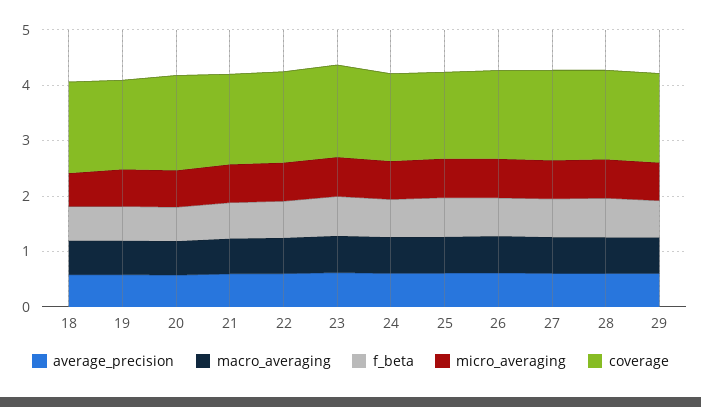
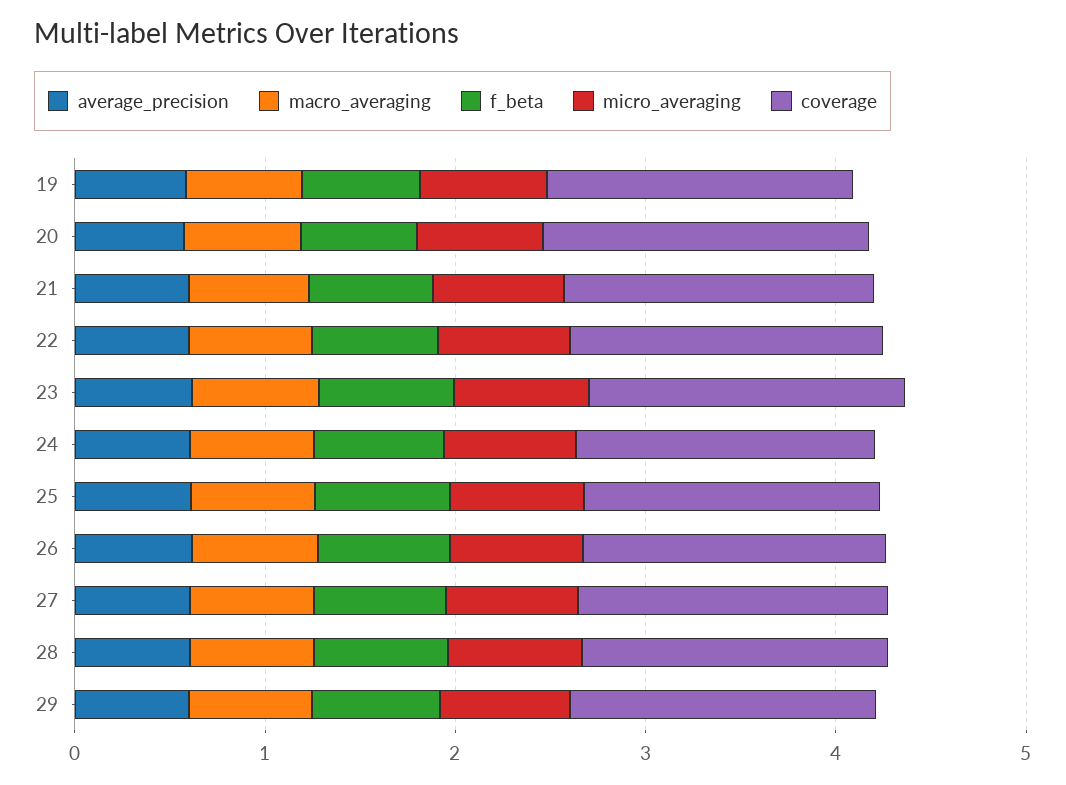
average_precision, 18: 0.6 -> none
macro_averaging, 18: 0.6 -> none
f_beta, 18: 0.6 -> none
micro_averaging, 18: 0.6 -> none
coverage, 18: 1.6 -> none

